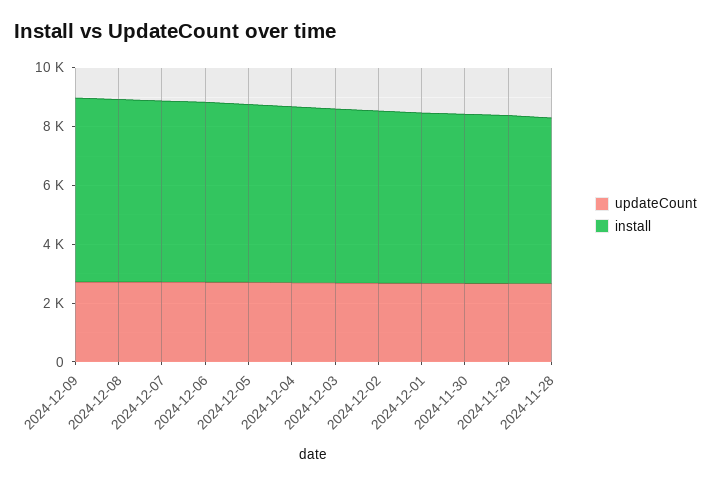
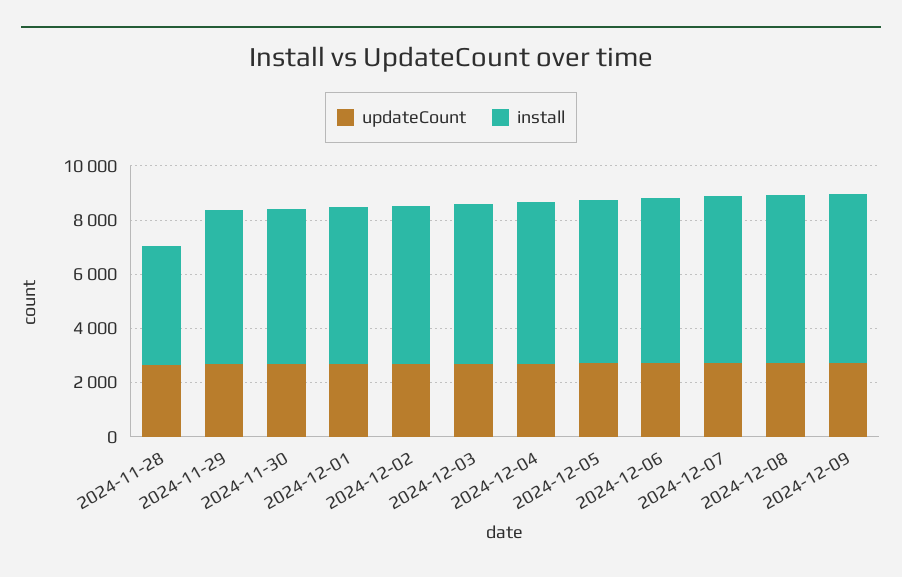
install, 2024-11-28: 5500 -> 4500

